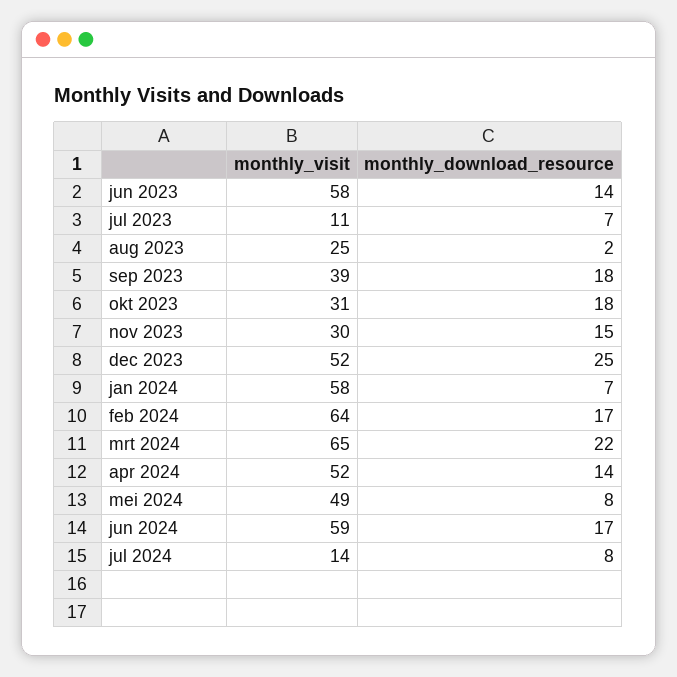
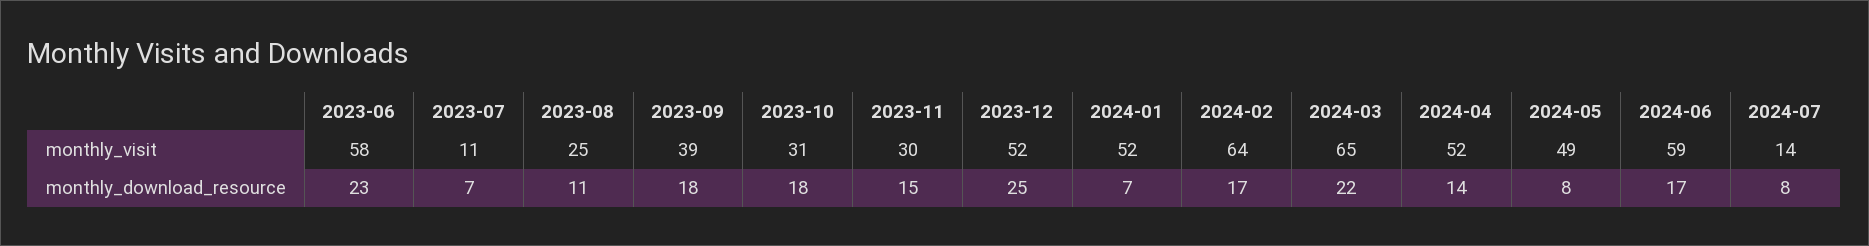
monthly_download_resource, jun 2023: 14 -> 23
monthly_download_resource, aug 2023: 2 -> 11
monthly_visit, jan 2024: 58 -> 52

